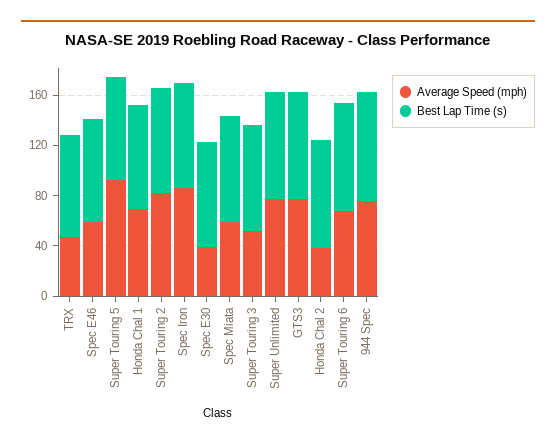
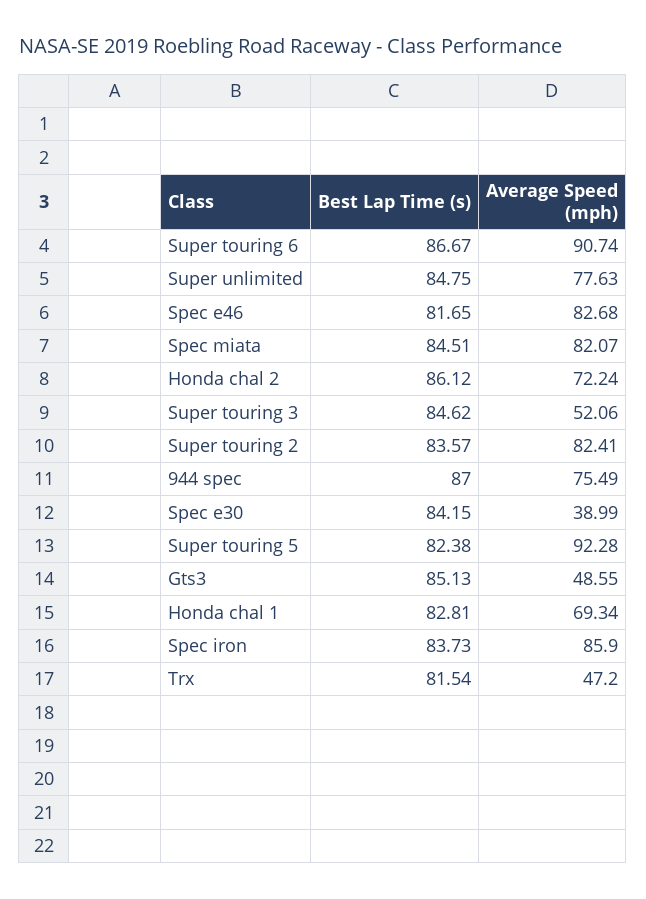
Average Speed (mph), Spec E46: 60 -> 82.68
Average Speed (mph), Spec Miata: 60 -> 82.07
Average Speed (mph), GTS3: 80 -> 48.55
Average Speed (mph), Honda Chal 2: 40 -> 72.24
Average Speed (mph), Super Touring 6: 70 -> 90.74

